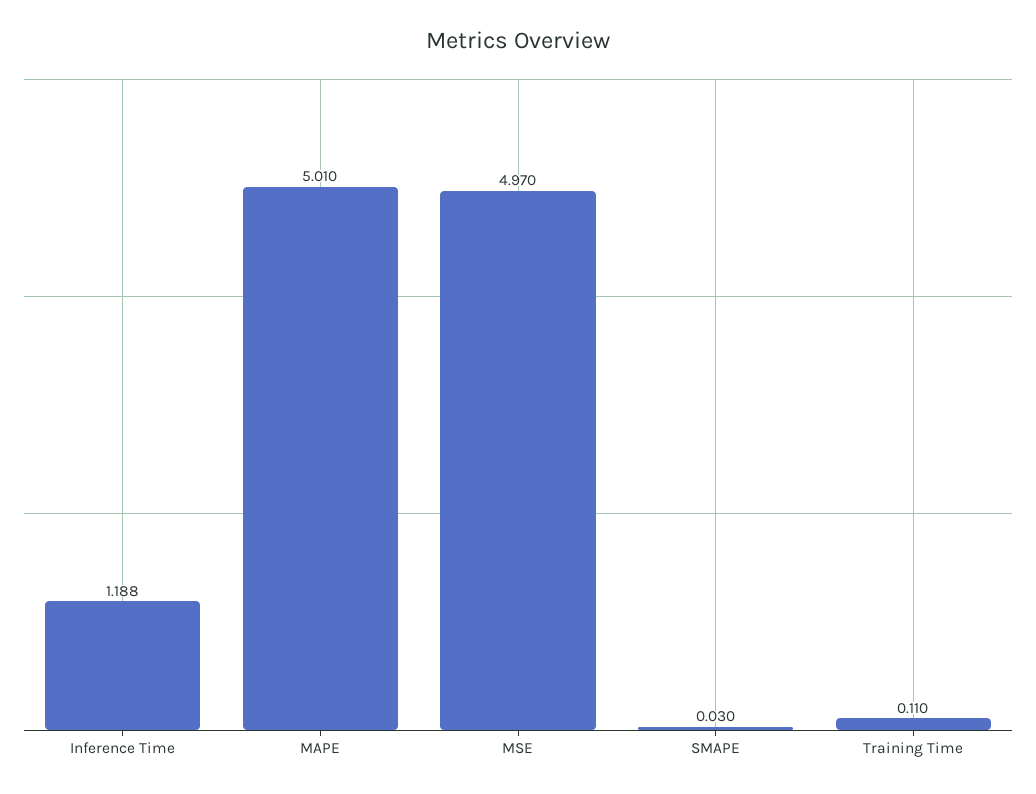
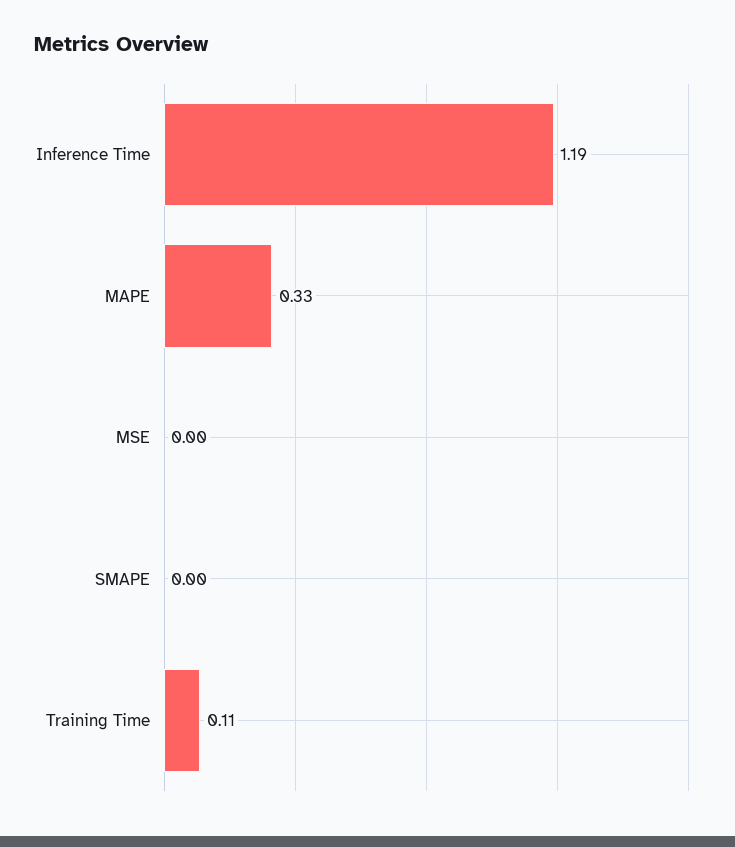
MAPE: 5.01 -> 0.33
MSE: 4.97 -> 0
SMAPE: 0.03 -> 0

